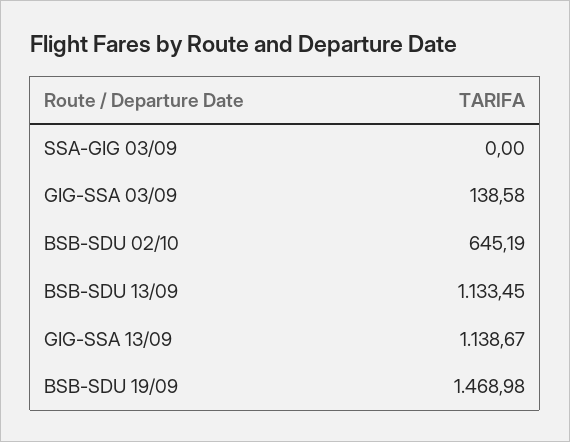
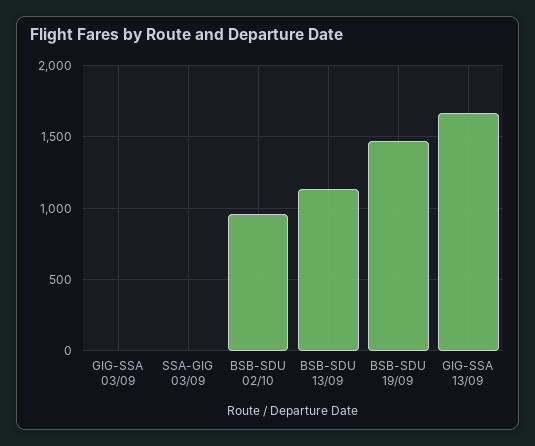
GIG-SSA 03/09: 138.58 -> 0
BSB-SDU 02/10: 645.19 -> 950
GIG-SSA 13/09: 1138.67 -> 1650

